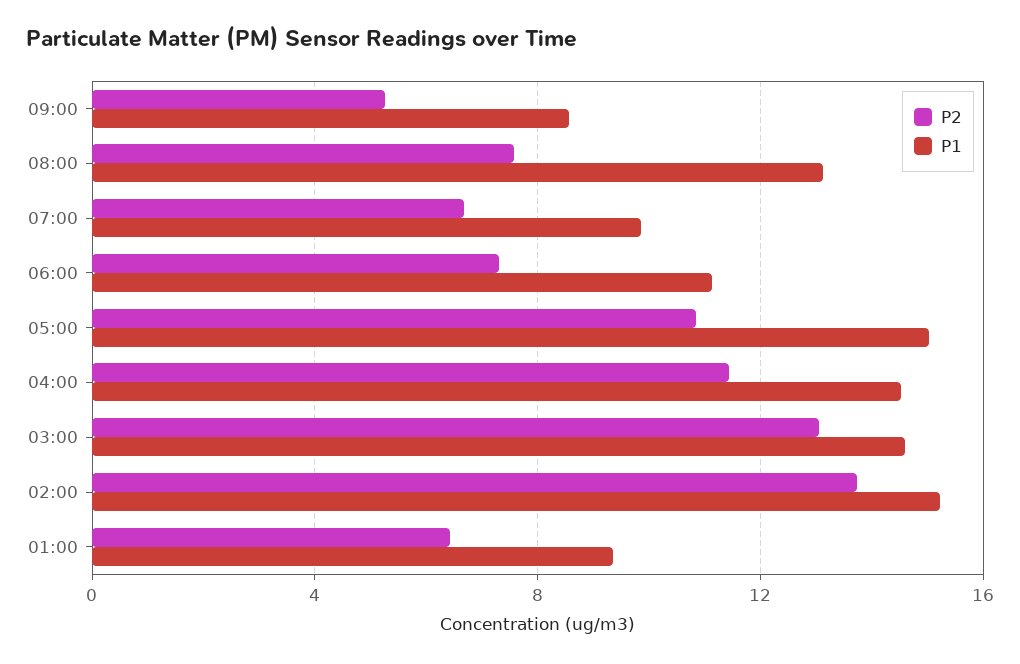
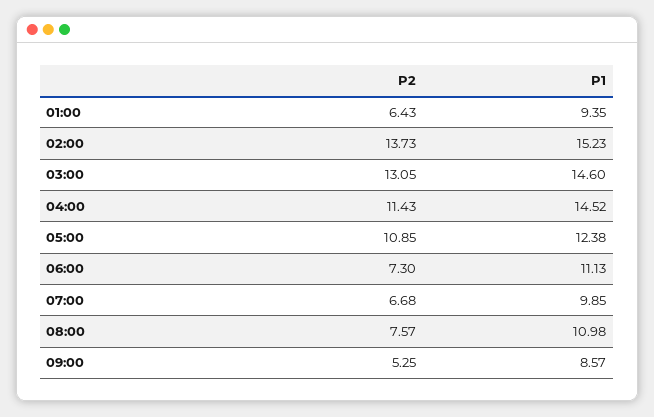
P1, 08:00: 13 -> 10.98
P1, 05:00: 15 -> 12.38

